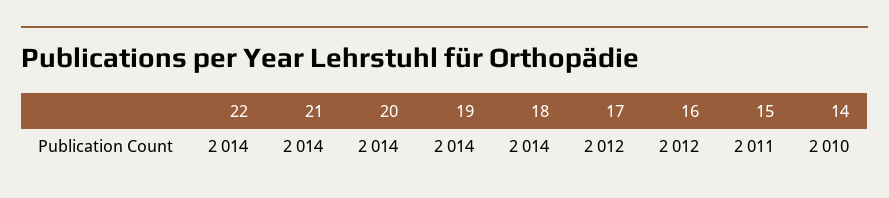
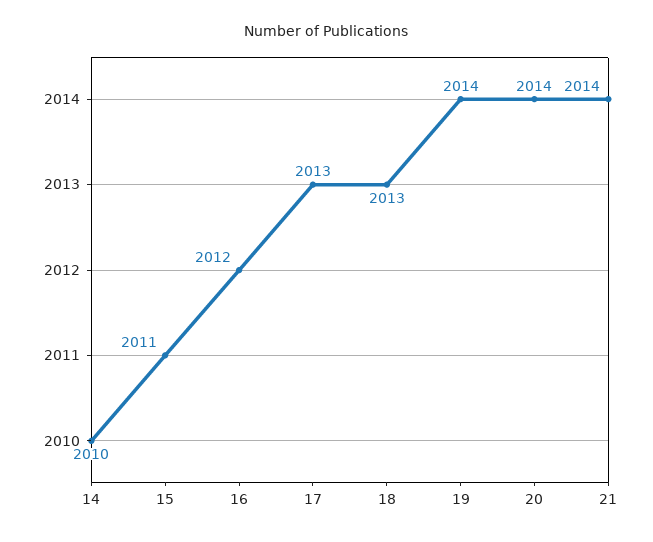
22: 2014 -> none
18: 2014 -> 2013
17: 2012 -> 2013

